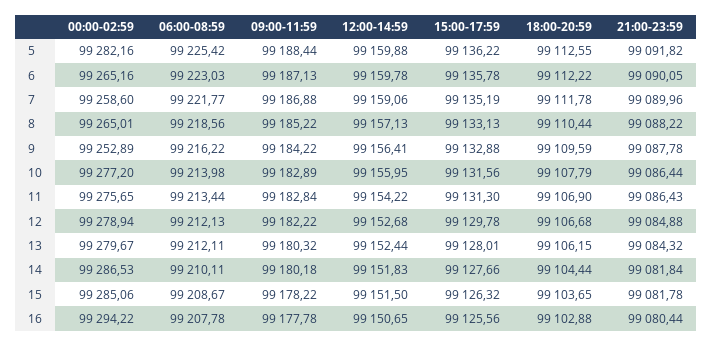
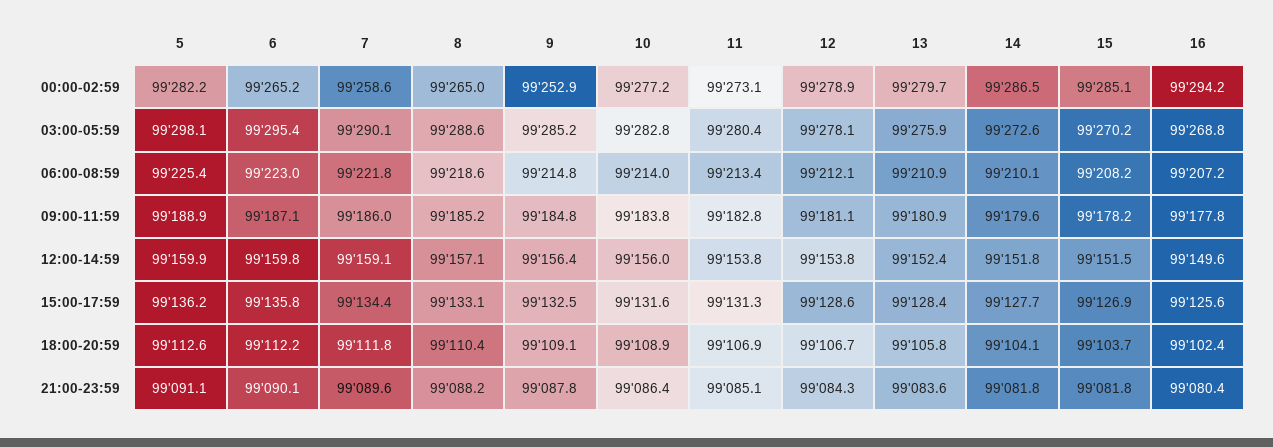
09:00-11:59, 5: 99188.44 -> 99188.9
21:00-23:59, 5: 99091.82 -> 99091.1
09:00-11:59, 7: 99186.88 -> 99186
15:00-17:59, 7: 99135.19 -> 99134.4
21:00-23:59, 7: 99089.96 -> 99089.6
06:00-08:59, 9: 99216.22 -> 99214.8
09:00-11:59, 9: 99184.22 -> 99184.8
15:00-17:59, 9: 99132.88 -> 99132.5
18:00-20:59, 9: 99109.59 -> 99109.1
09:00-11:59, 10: 99182.89 -> 99183.8
18:00-20:59, 10: 99107.79 -> 99108.9
00:00-02:59, 11: 99275.65 -> 99273.1
12:00-14:59, 11: 99154.22 -> 99153.8
21:00-23:59, 11: 99086.43 -> 99085.1
09:00-11:59, 12: 99182.22 -> 99181.1
12:00-14:59, 12: 99152.68 -> 99153.8
15:00-17:59, 12: 99129.78 -> 99128.6
21:00-23:59, 12: 99084.88 -> 99084.3
06:00-08:59, 13: 99212.11 -> 99210.9
09:00-11:59, 13: 99180.32 -> 99180.9
15:00-17:59, 13: 99128.01 -> 99128.4
18:00-20:59, 13: 99106.15 -> 99105.8
21:00-23:59, 13: 99084.32 -> 99083.6
09:00-11:59, 14: 99180.18 -> 99179.6
18:00-20:59, 14: 99104.44 -> 99104.1
06:00-08:59, 15: 99208.67 -> 99208.2
15:00-17:59, 15: 99126.32 -> 99126.9
06:00-08:59, 16: 99207.78 -> 99207.2
12:00-14:59, 16: 99150.65 -> 99149.6
18:00-20:59, 16: 99102.88 -> 99102.4
03:00-05:59, 5: none -> 99298.1
03:00-05:59, 6: none -> 99295.4
03:00-05:59, 7: none -> 99290.1
03:00-05:59, 8: none -> 99288.6
03:00-05:59, 9: none -> 99285.2
03:00-05:59, 10: none -> 99282.8
03:00-05:59, 11: none -> 99280.4
03:00-05:59, 12: none -> 99278.1
03:00-05:59, 13: none -> 99275.9
03:00-05:59, 14: none -> 99272.6
03:00-05:59, 15: none -> 99270.2
03:00-05:59, 16: none -> 99268.8

